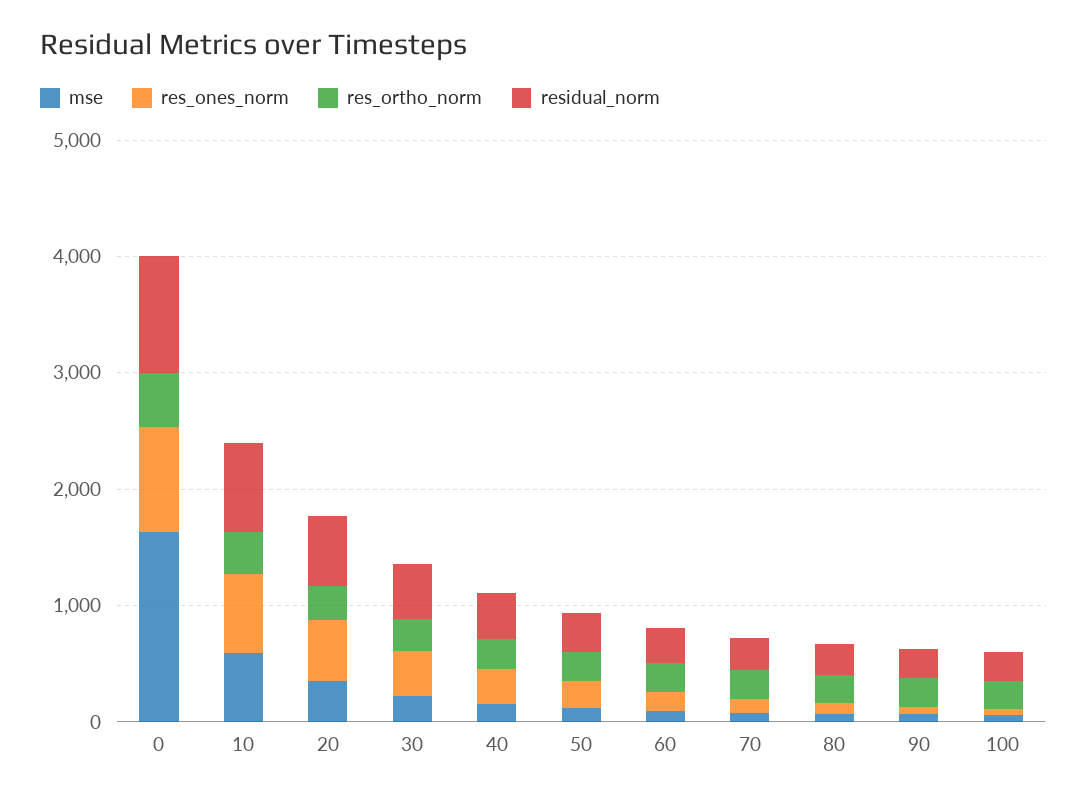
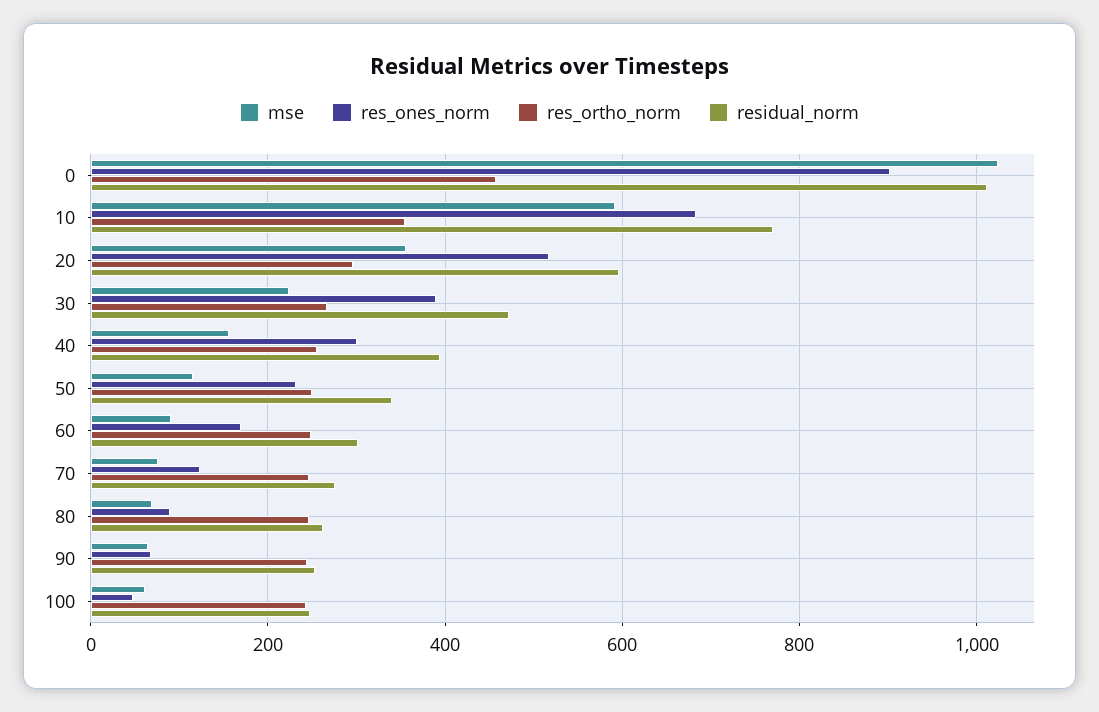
mse, 0: 1600 -> 1020

